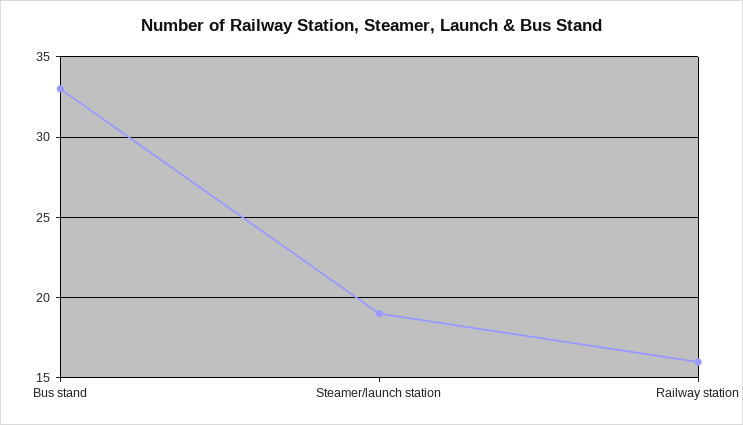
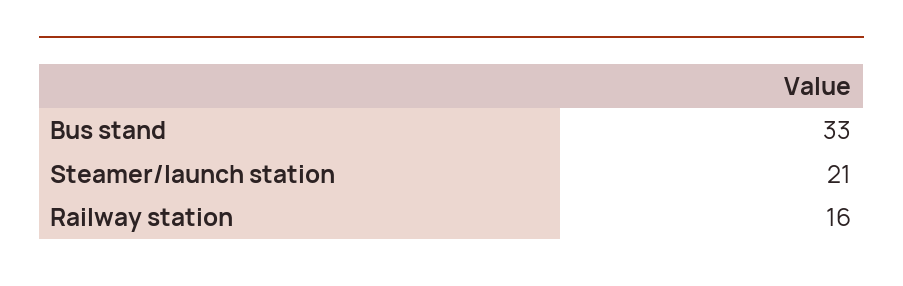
Steamer/launch station: 19 -> 21

